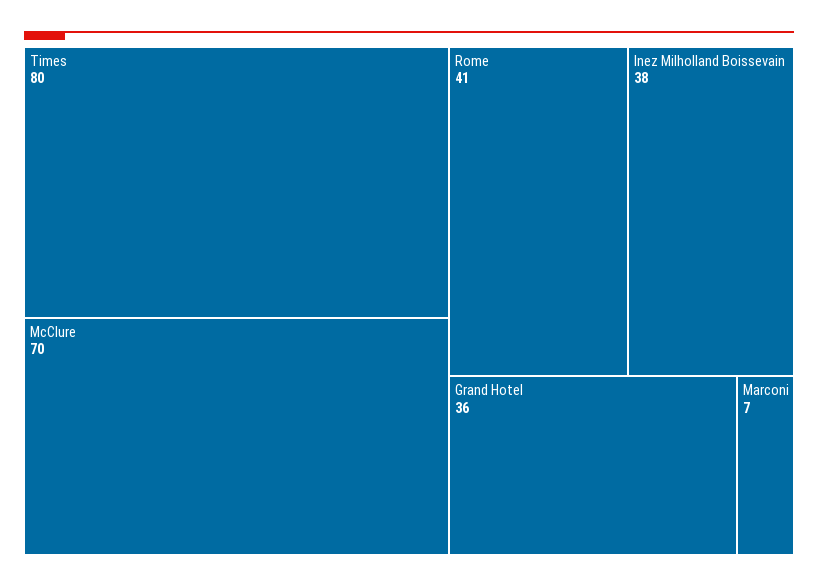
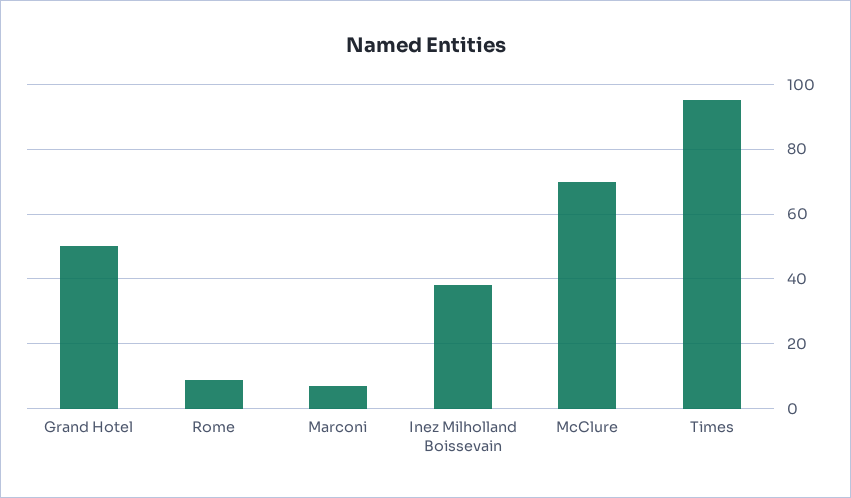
Times: 80 -> 95
Rome: 41 -> 10
Grand Hotel: 36 -> 50

